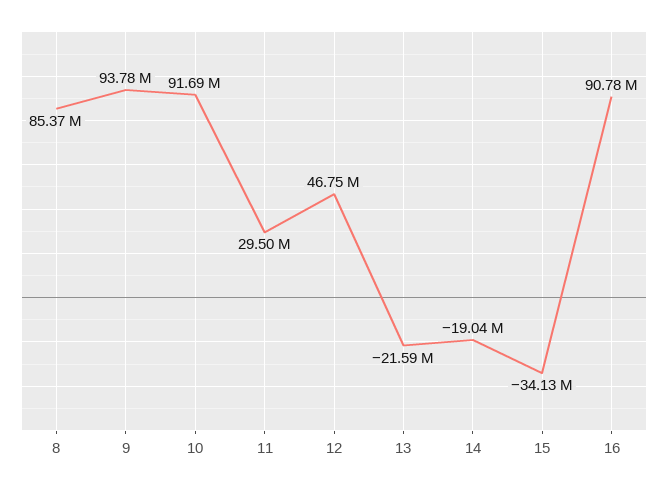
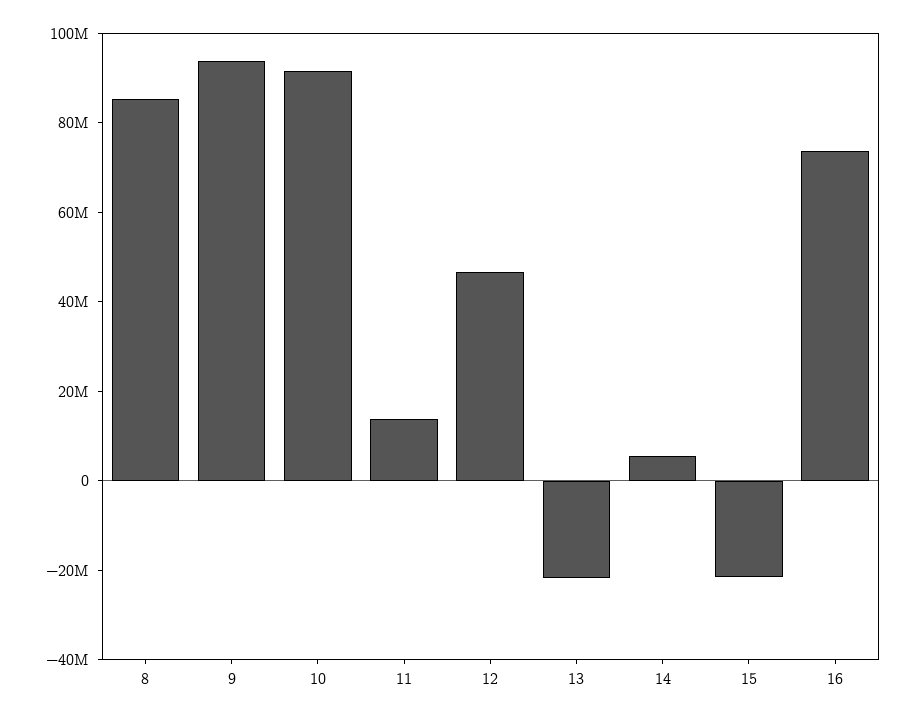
11: 29500000 -> 15000000
14: -19040000 -> 5000000
15: -34130000 -> -20000000
16: 90780000 -> 75000000

